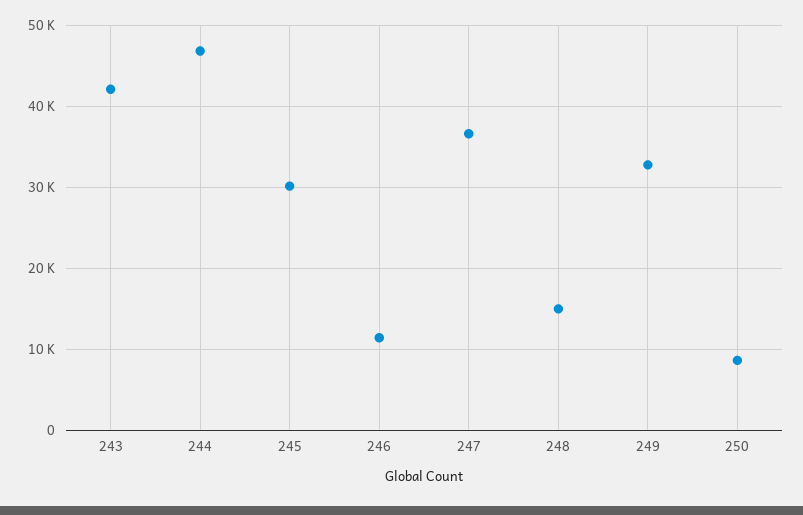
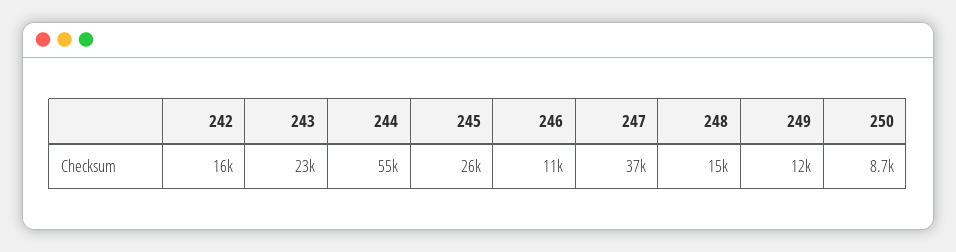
243: 42000 -> 23000
244: 47000 -> 55000
245: 30000 -> 26000
249: 33000 -> 12000
242: none -> 16000

